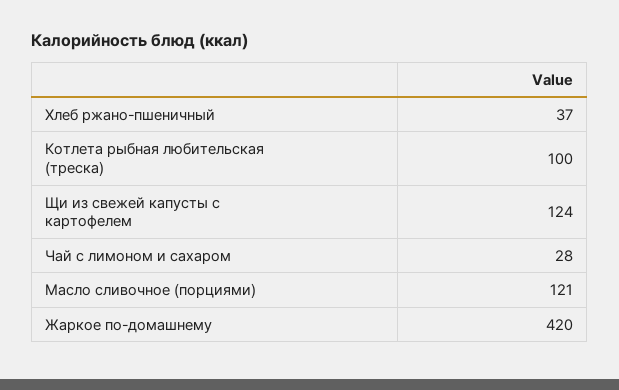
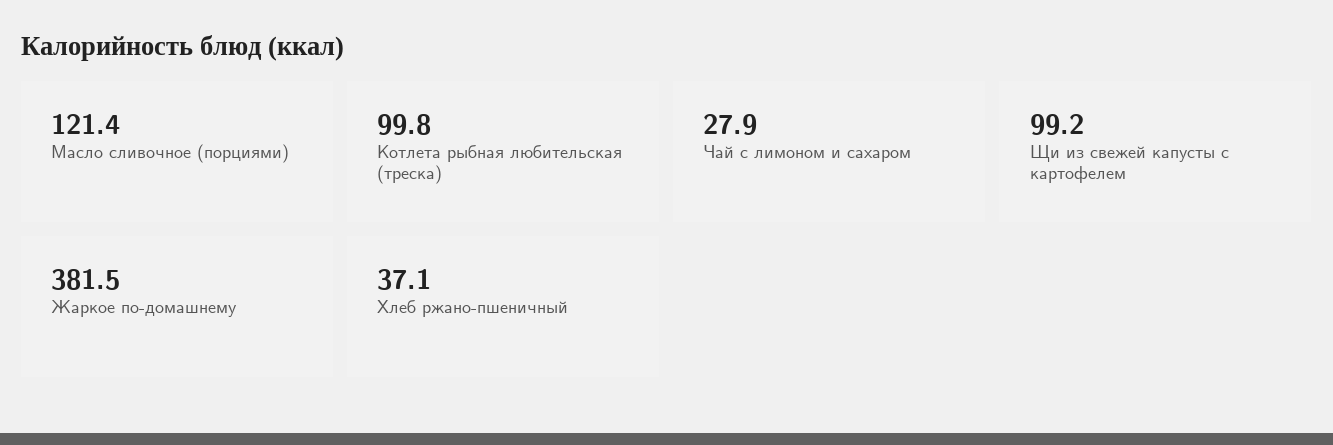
Щи из свежей капусты с картофелем: 124 -> 99.2
Жаркое по-домашнему: 420 -> 381.5

